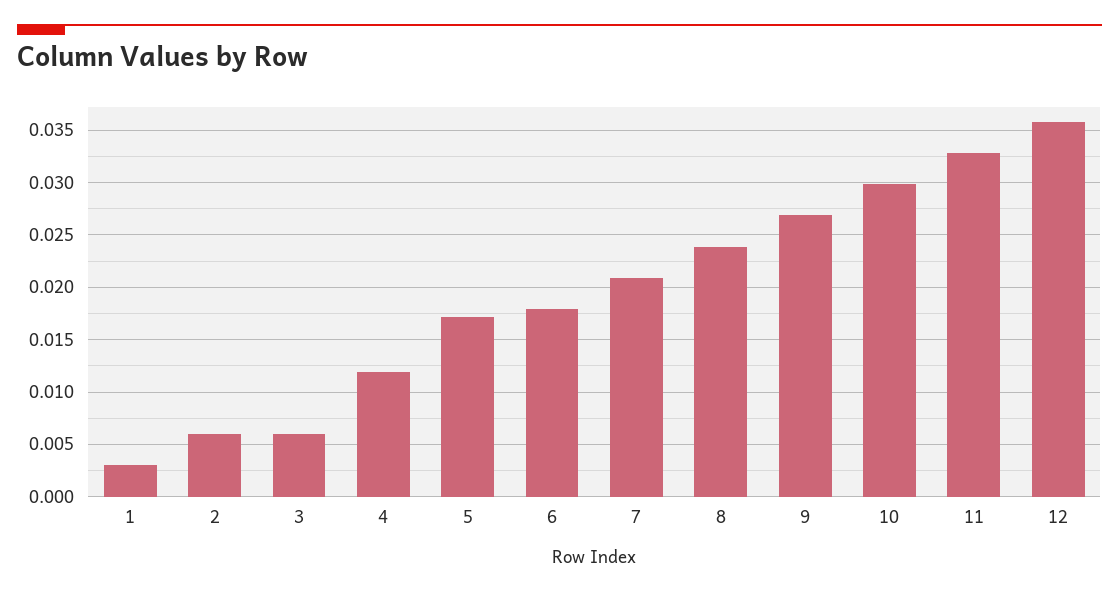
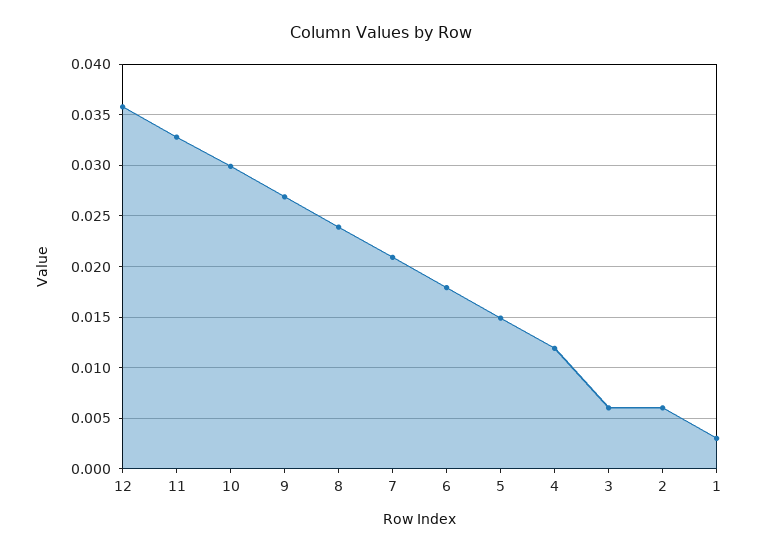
5: 0.017 -> 0.015

